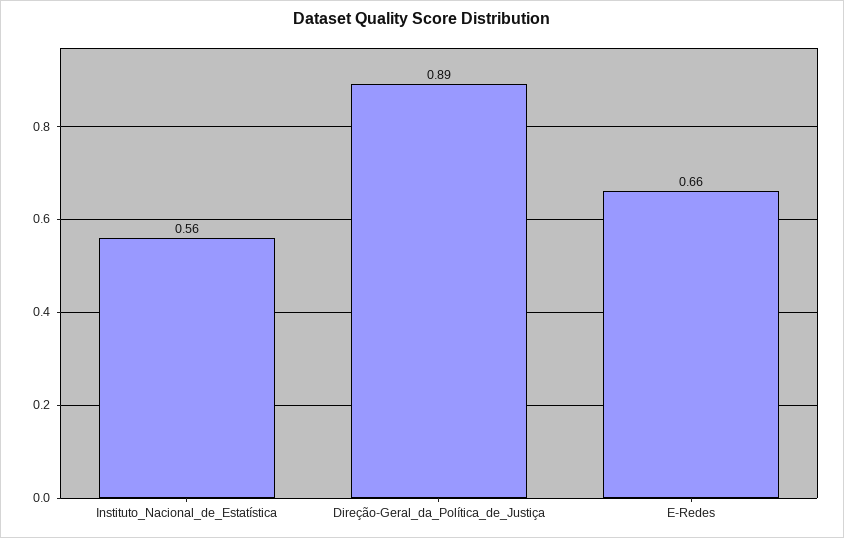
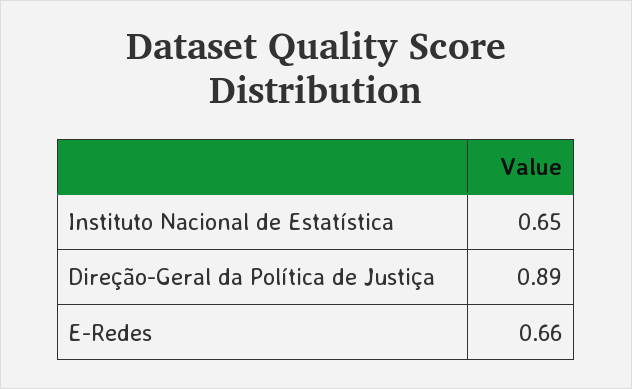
Instituto_Nacional_de_Estatística: 0.56 -> 0.65

